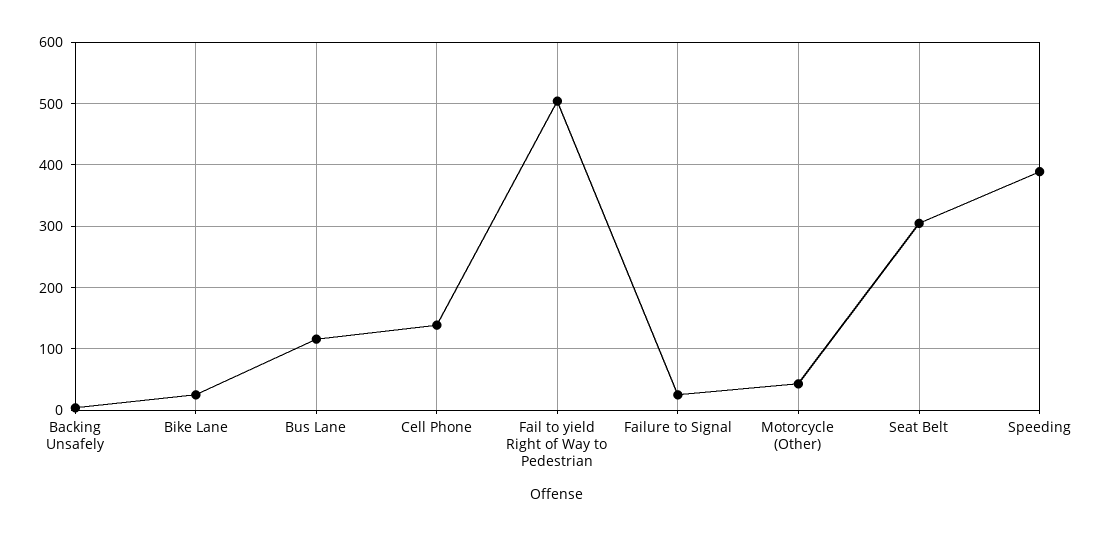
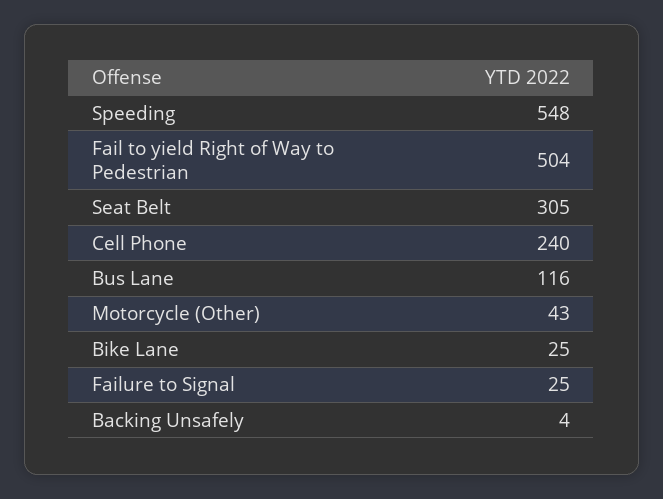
Cell Phone: 140 -> 240
Speeding: 390 -> 548

